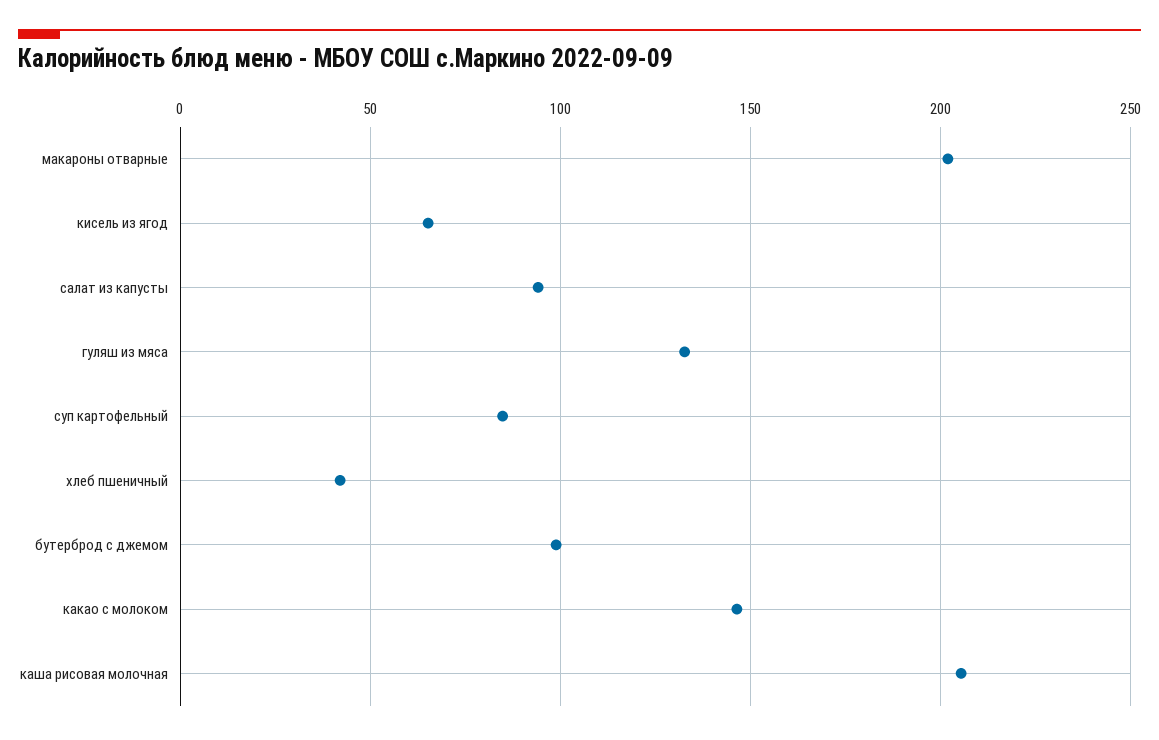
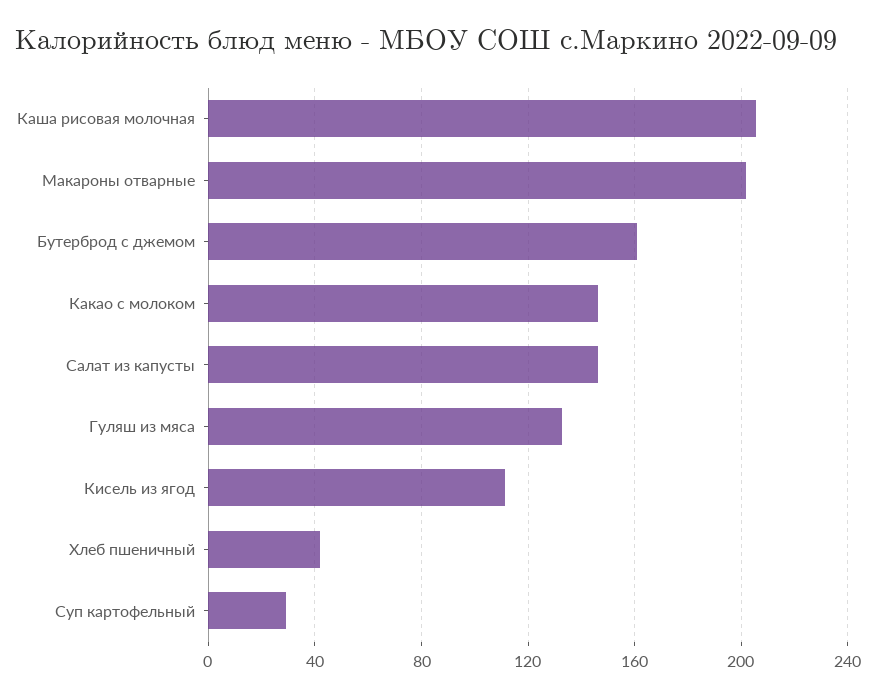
кисель из ягод: 65 -> 110
салат из капусты: 95 -> 145
суп картофельный: 85 -> 30
бутерброд с джемом: 100 -> 160

